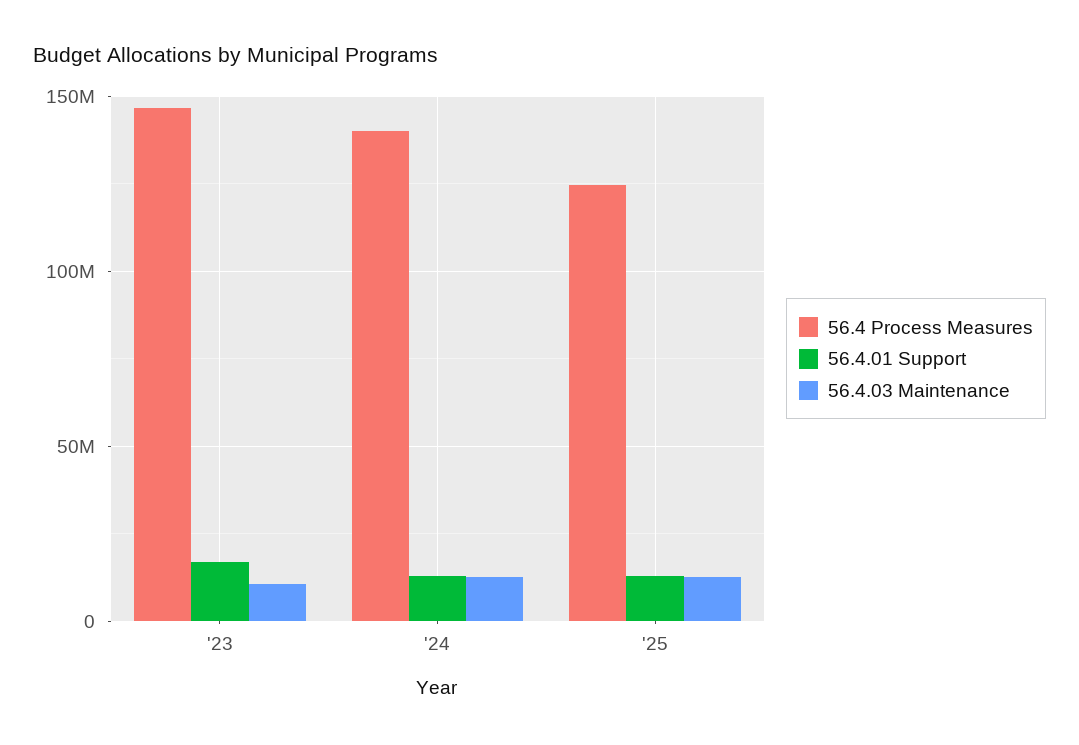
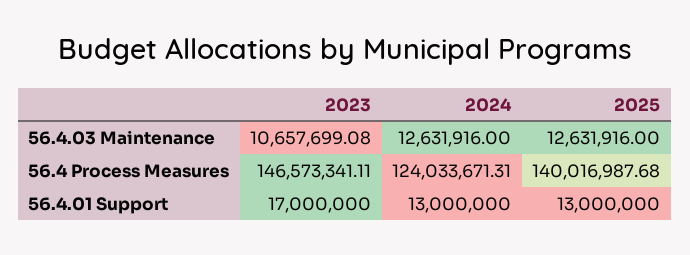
56.4 Process Measures, '24: 140000000 -> 124033671.31
56.4 Process Measures, '25: 125000000 -> 140016987.68

